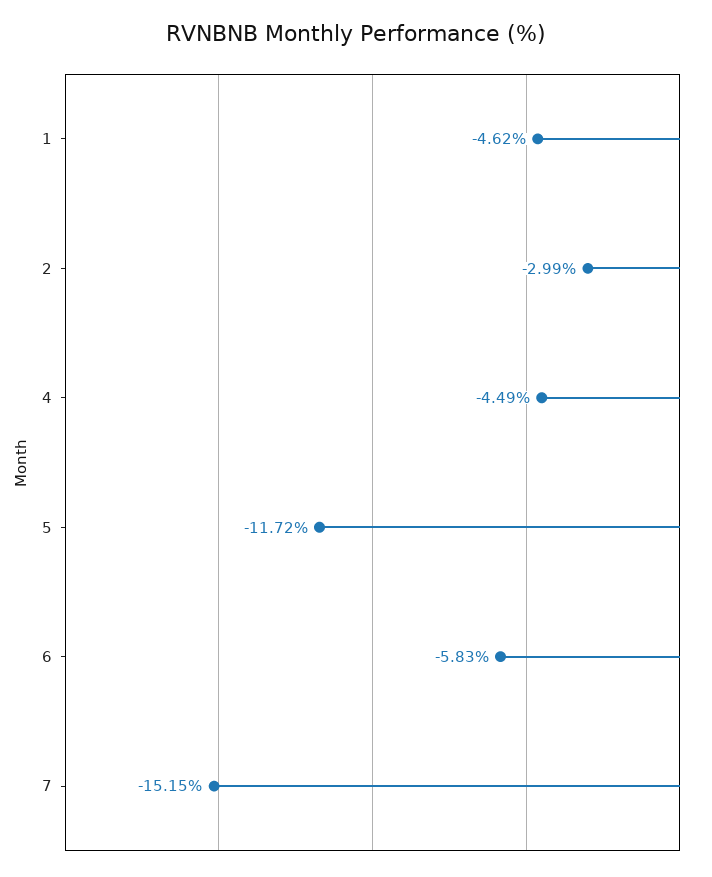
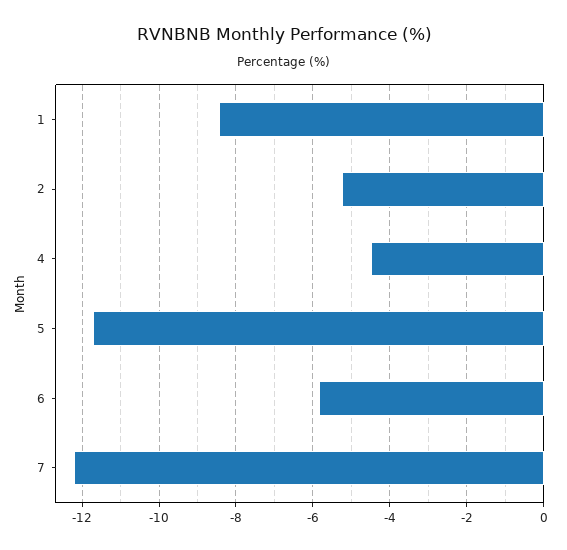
1: -4.62 -> -8.4
2: -2.99 -> -5.2
7: -15.15 -> -12.2

